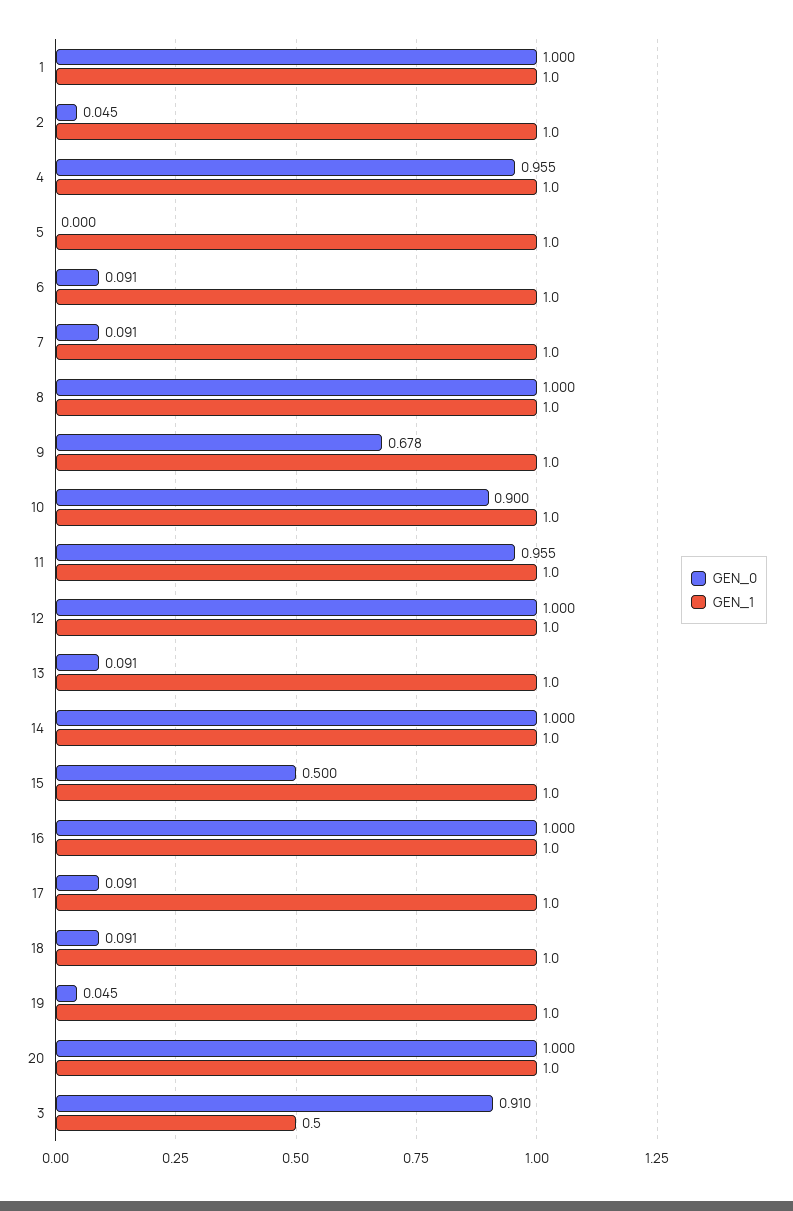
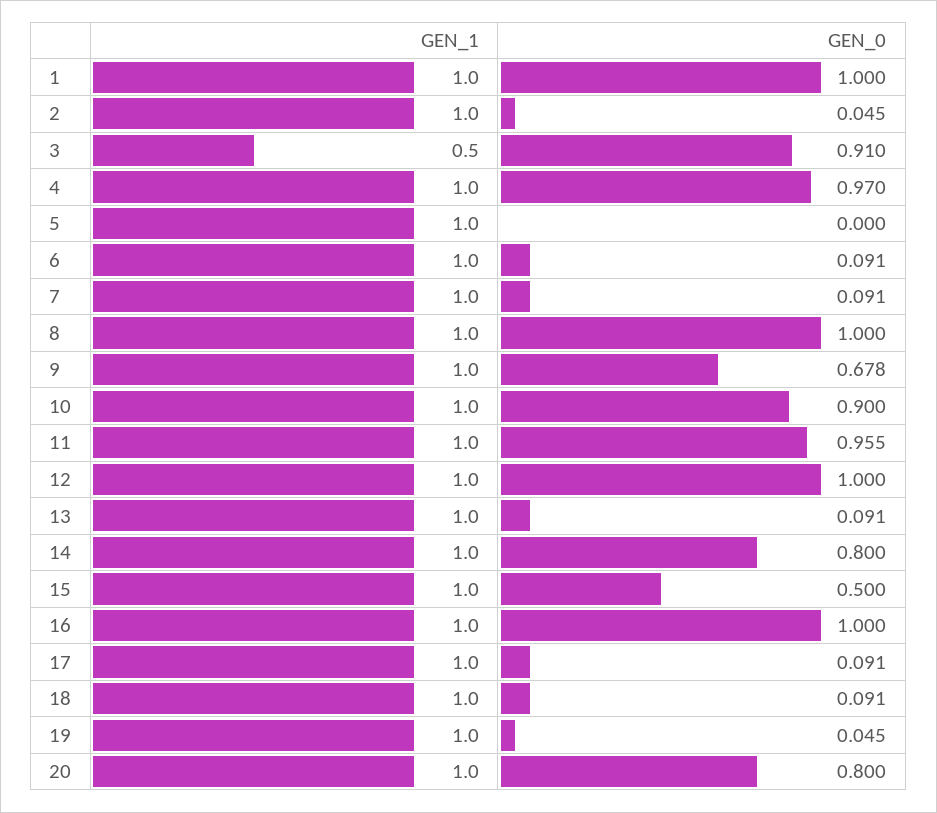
GEN_0, 4: 0.955 -> 0.97
GEN_0, 14: 1 -> 0.8
GEN_0, 20: 1 -> 0.8

